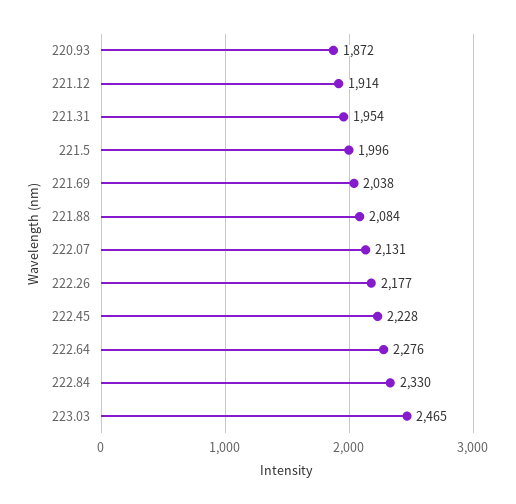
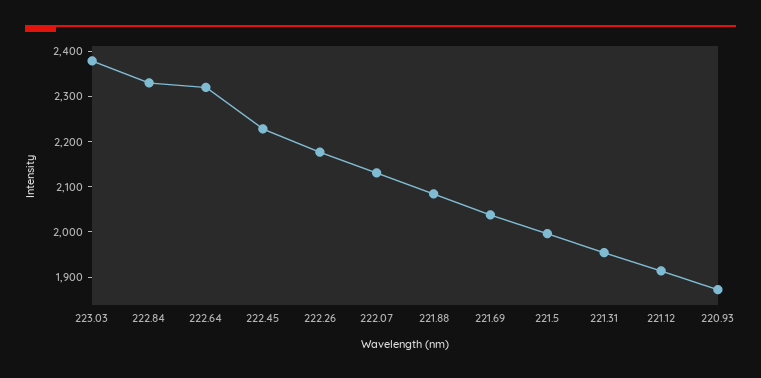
222.64: 2276 -> 2320
223.03: 2465 -> 2380

